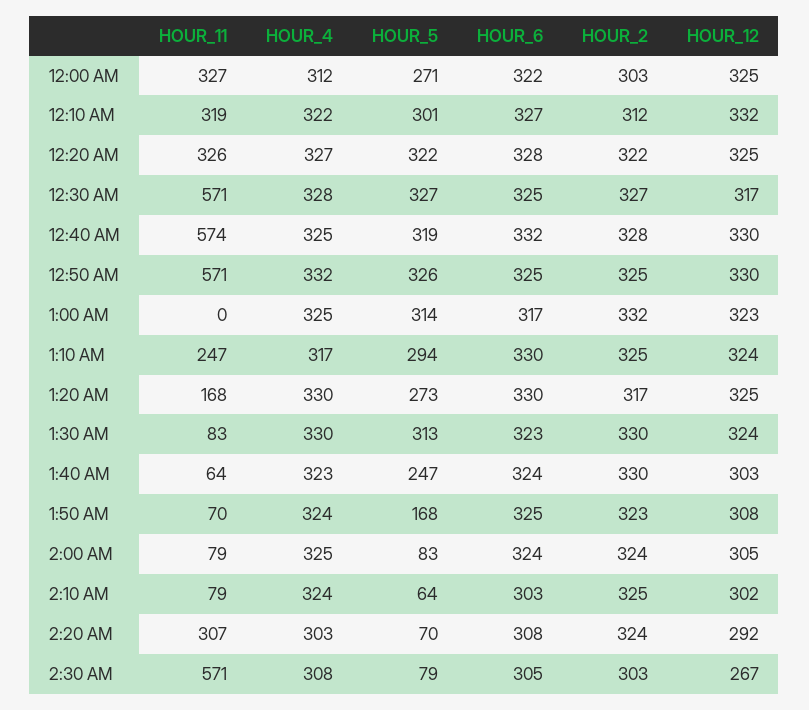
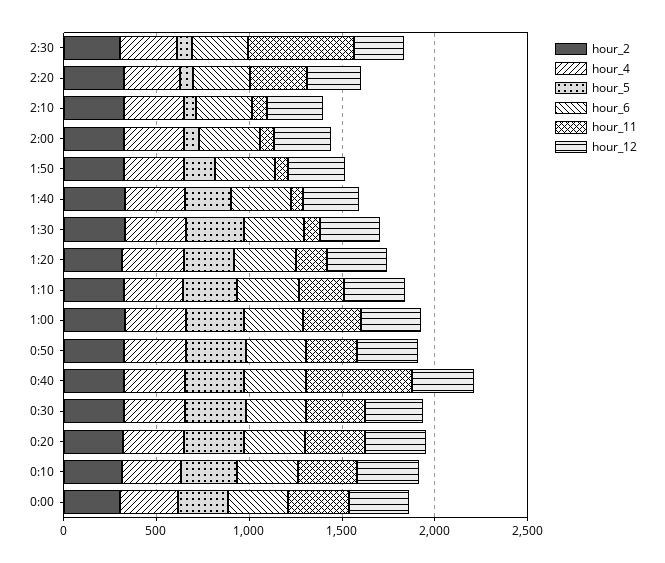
HOUR_11, 12:30 AM: 571 -> 300
HOUR_11, 12:50 AM: 571 -> 300
HOUR_11, 1:00 AM: 0 -> 300

